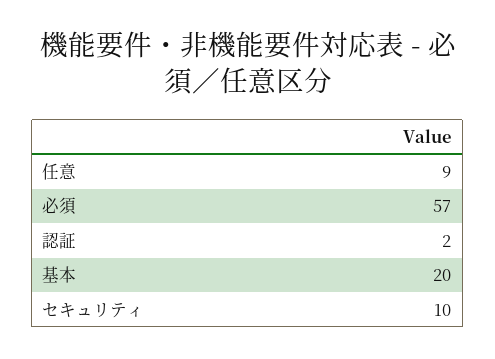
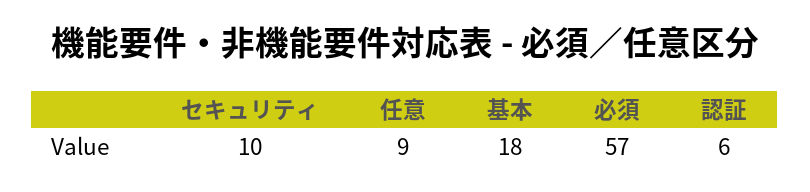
認証: 2 -> 6
基本: 20 -> 18

